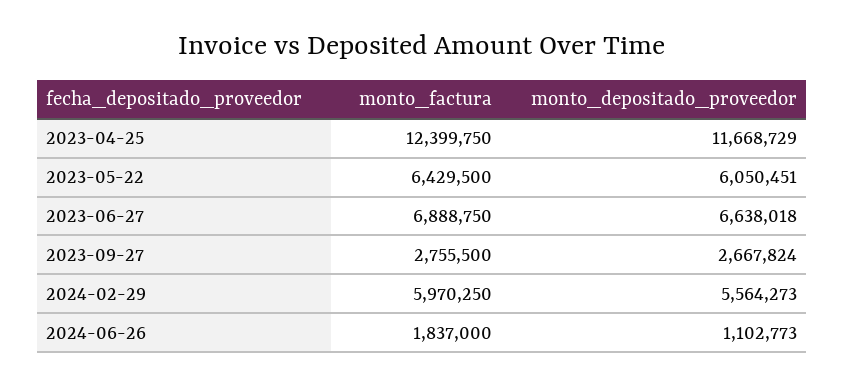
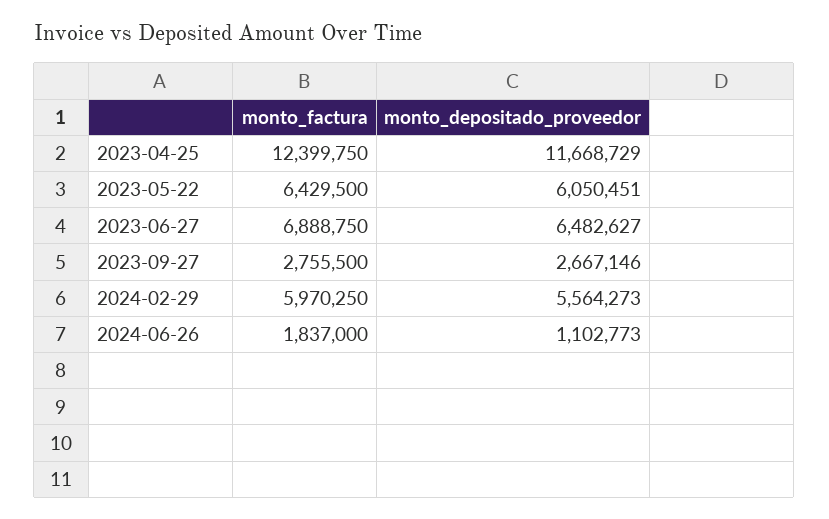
monto_depositado_proveedor, 2023-06-27: 6638018 -> 6482627
monto_depositado_proveedor, 2023-09-27: 2667824 -> 2667146

